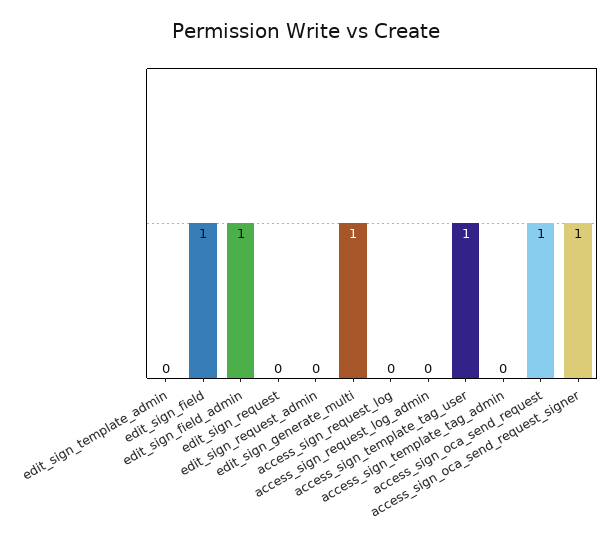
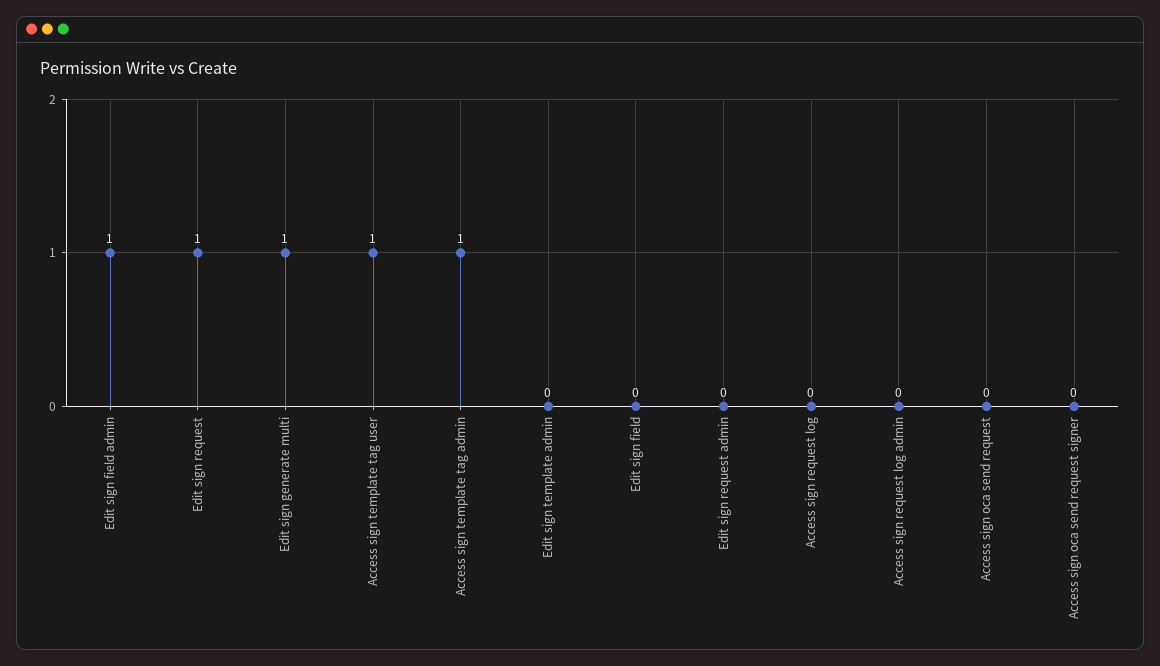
edit_sign_field: 1 -> 0
edit_sign_request: 0 -> 1
access_sign_template_tag_admin: 0 -> 1
access_sign_oca_send_request: 1 -> 0
access_sign_oca_send_request_signer: 1 -> 0

